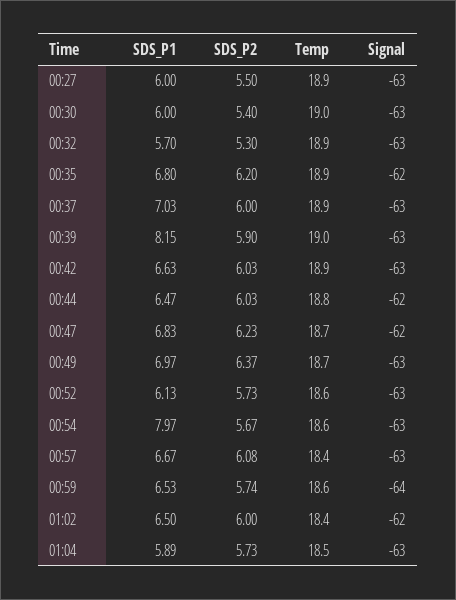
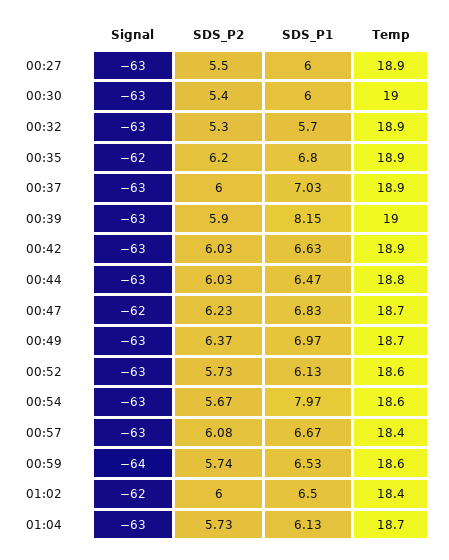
Signal, 00:44: -62 -> -63
SDS_P1, 01:04: 5.89 -> 6.13
Temp, 01:04: 18.5 -> 18.7

